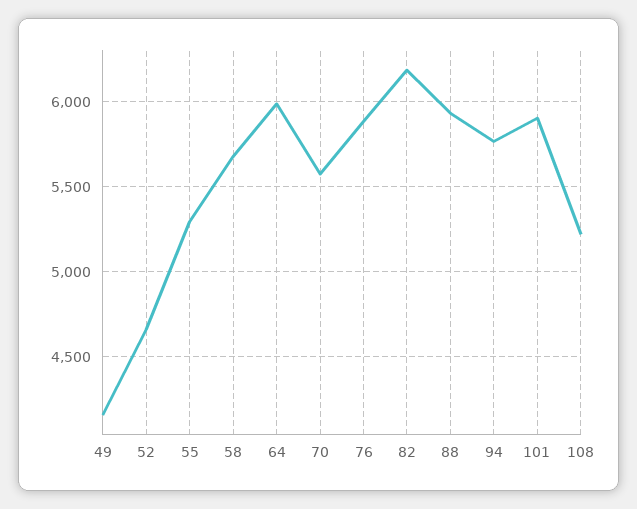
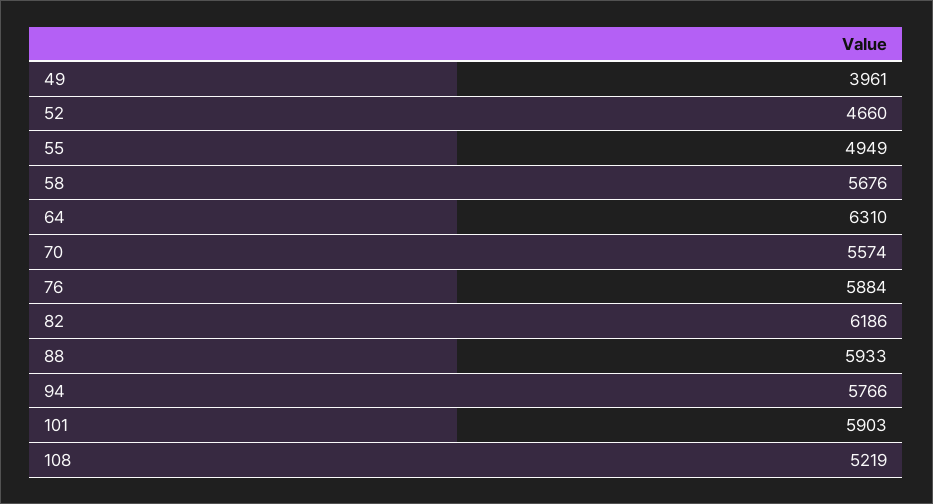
49: 4150 -> 3961
55: 5300 -> 4949
64: 6000 -> 6310

